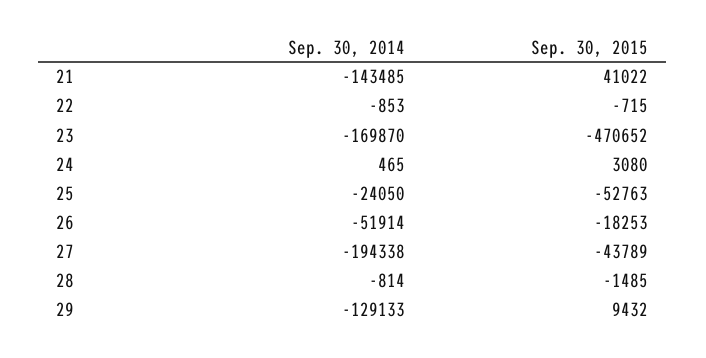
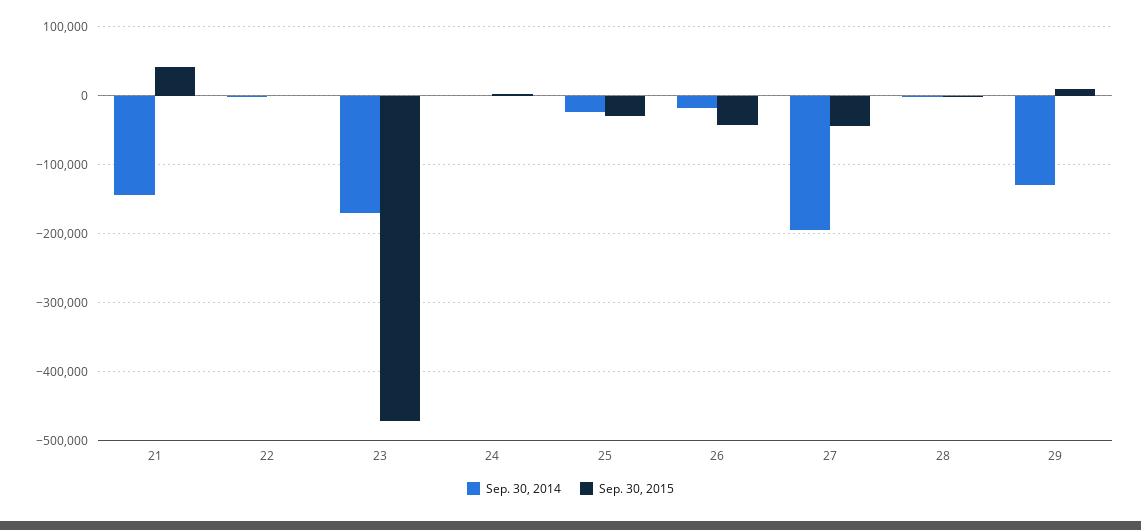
Sep. 30, 2015, 25: -52763 -> -30000
Sep. 30, 2014, 26: -51914 -> -20000
Sep. 30, 2015, 26: -18253 -> -40000

